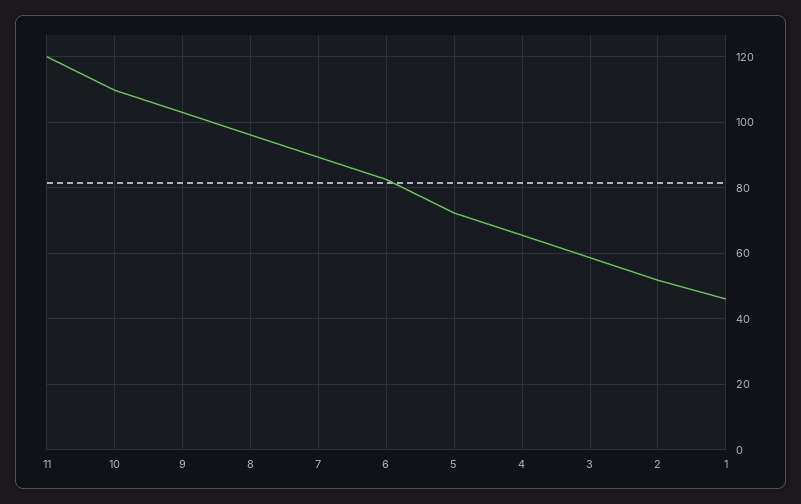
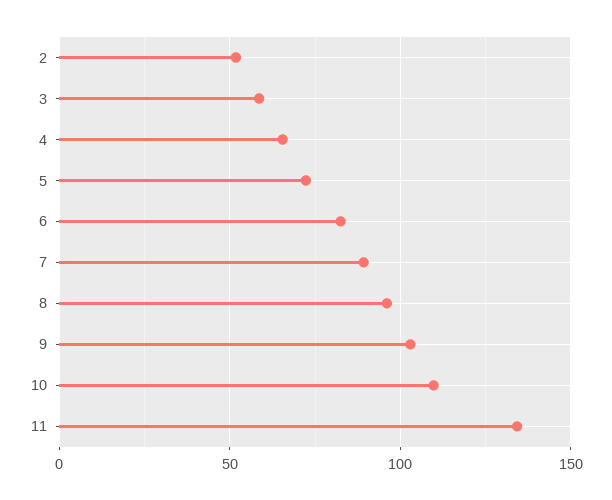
11: 120 -> 135
1: 46 -> none

